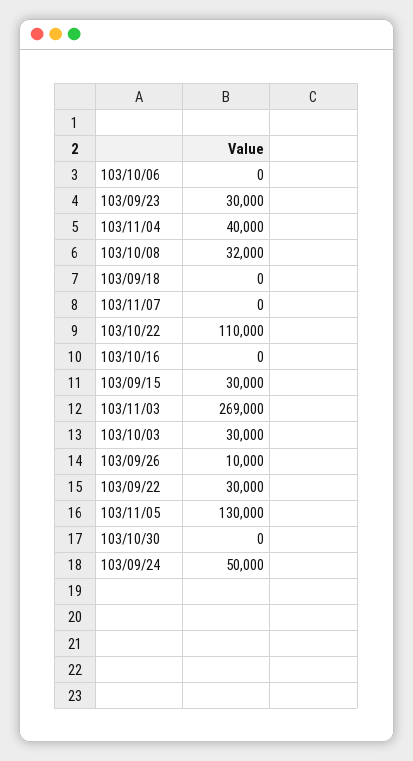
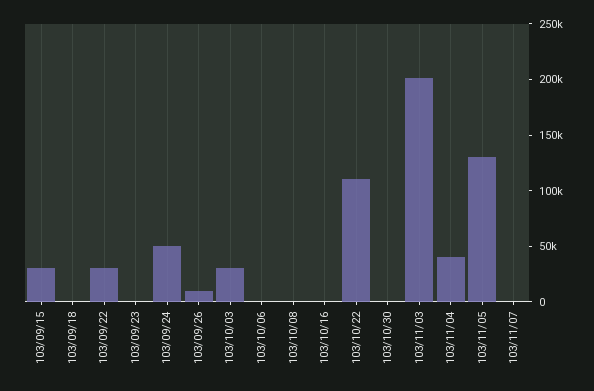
103/09/23: 30000 -> 0
103/10/08: 32000 -> 0
103/11/03: 269000 -> 200000

